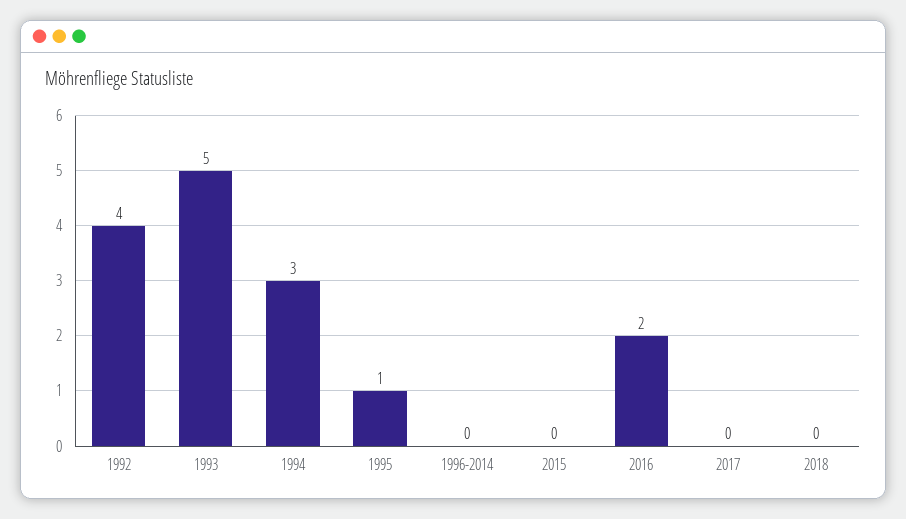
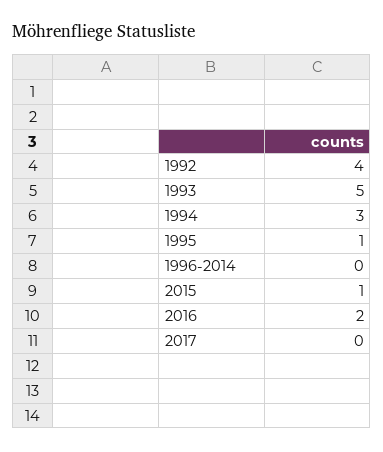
2015: 0 -> 1
2018: 0 -> none

